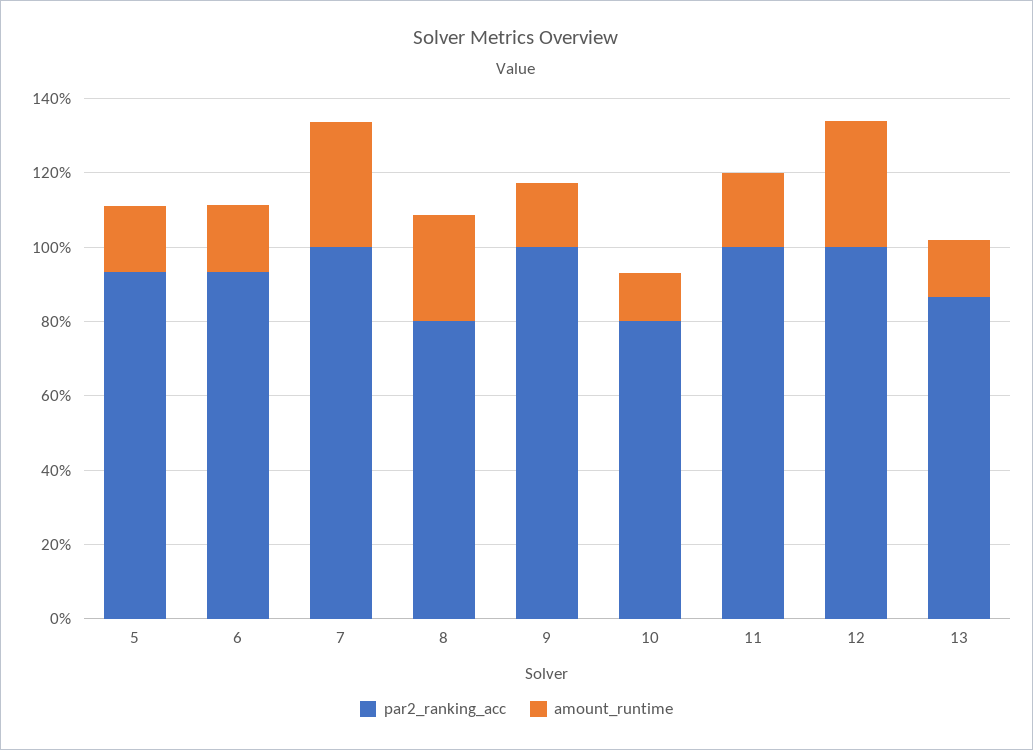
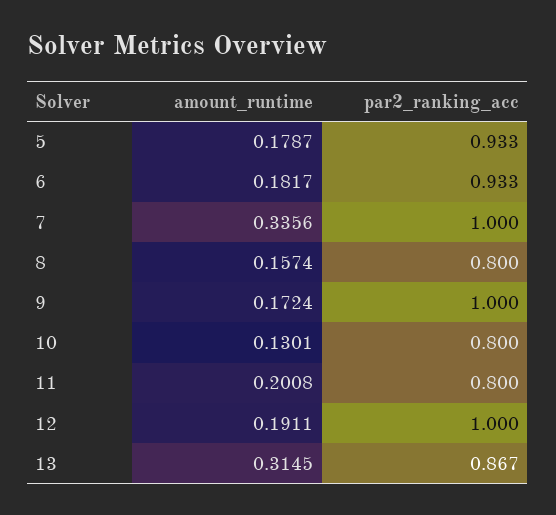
amount_runtime, 8: 0.3 -> 0.1574
par2_ranking_acc, 11: 1 -> 0.8
amount_runtime, 12: 0.35 -> 0.1911
amount_runtime, 13: 0.15 -> 0.3145

